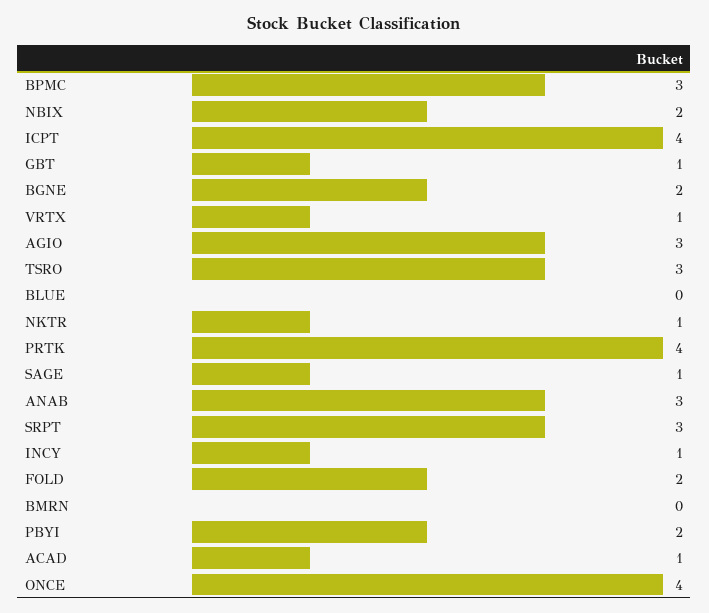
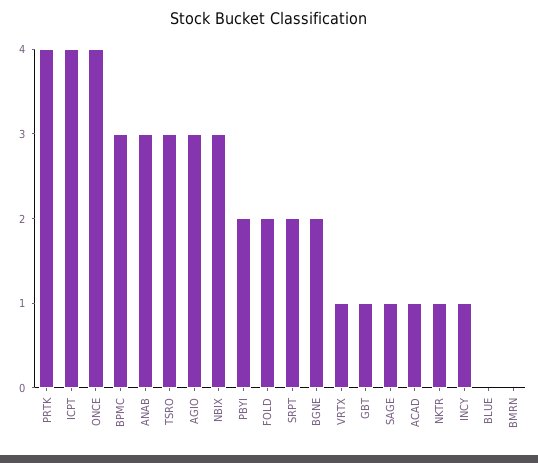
NBIX: 2 -> 3
SRPT: 3 -> 2

